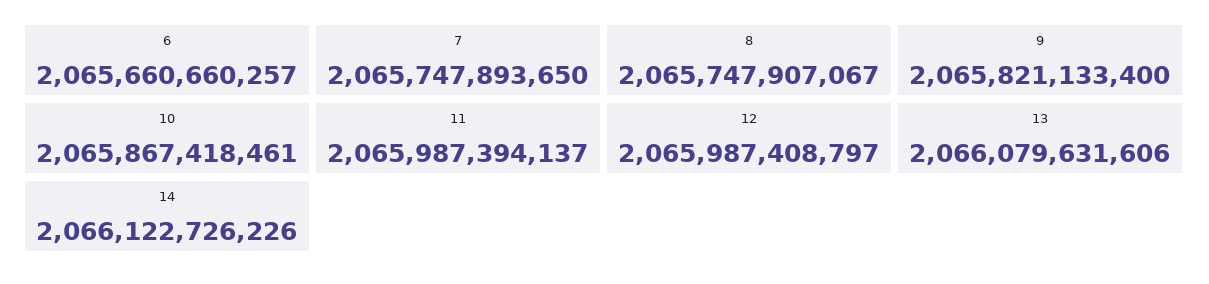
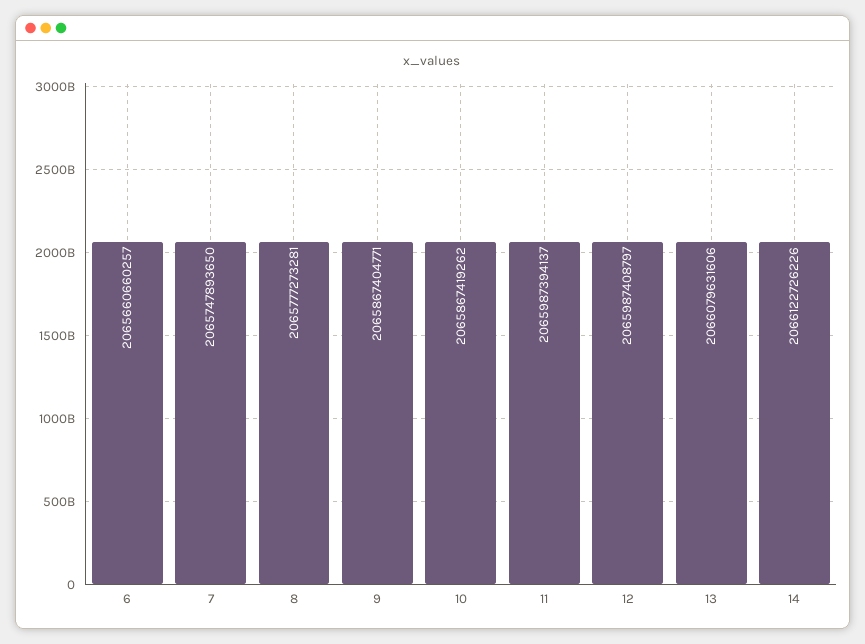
8: 2065747907067 -> 2065777273281
9: 2065821133400 -> 2065867404771
10: 2065867418461 -> 2065867419262

